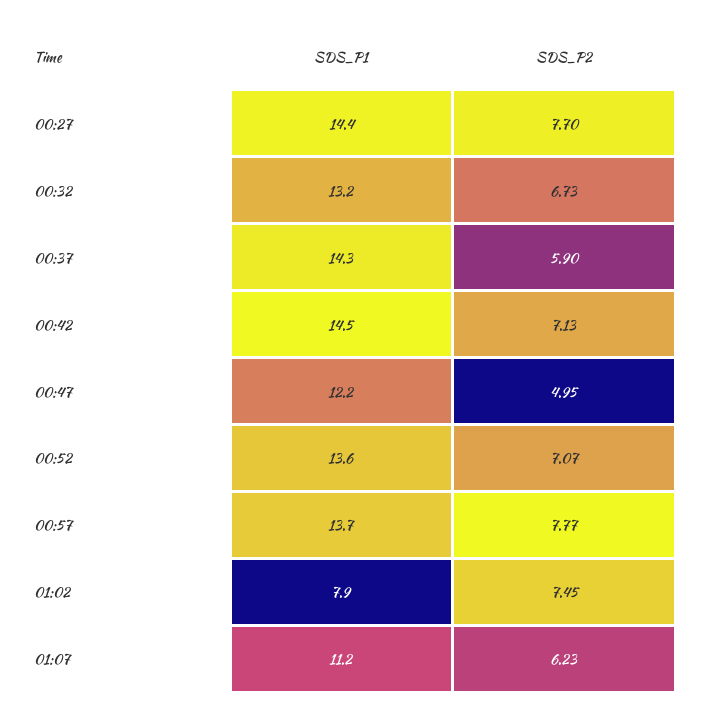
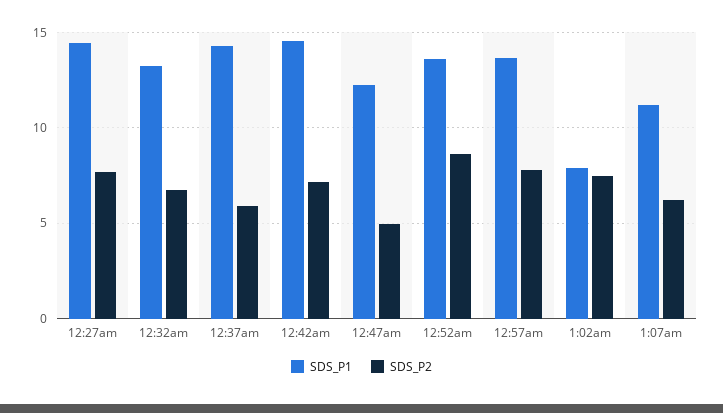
SDS_P2, 00:52: 7.07 -> 8.5

